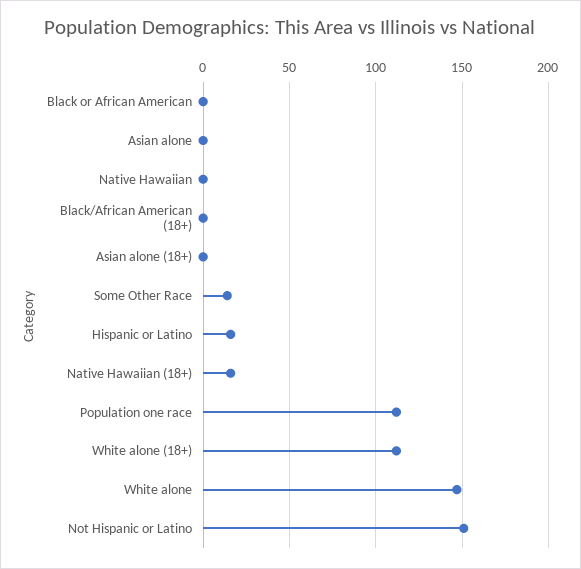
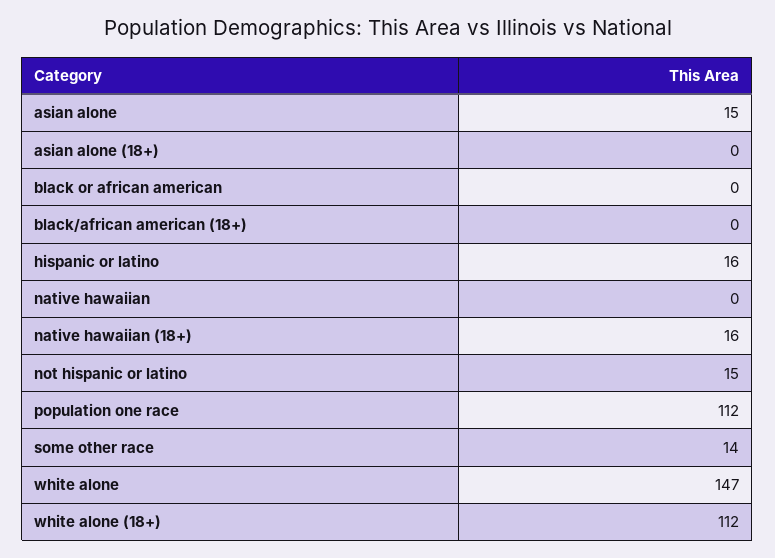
Asian alone: 0 -> 15
Not Hispanic or Latino: 150 -> 15

